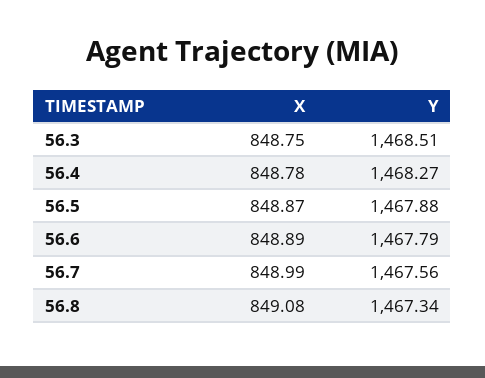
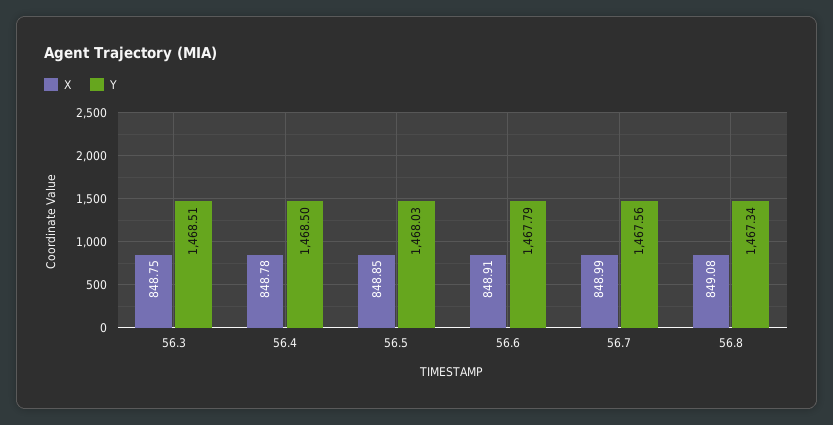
Y, 56.4: 1468.27 -> 1468.5
X, 56.5: 848.87 -> 848.85
Y, 56.5: 1467.88 -> 1468.03
X, 56.6: 848.89 -> 848.91

